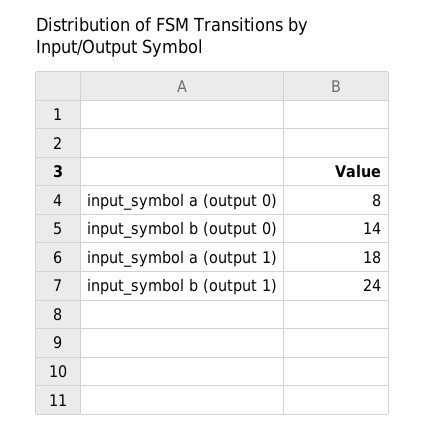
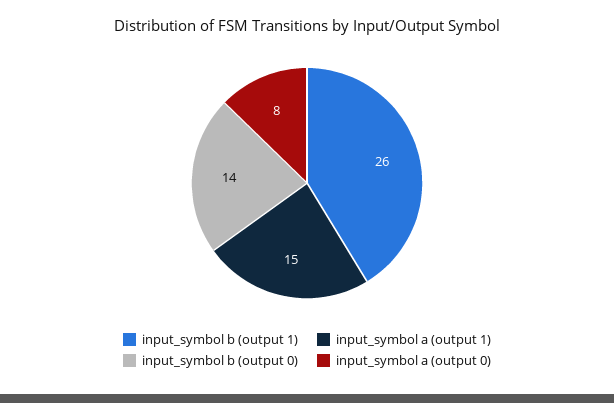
input_symbol a (output 1): 18 -> 15
input_symbol b (output 1): 24 -> 26

